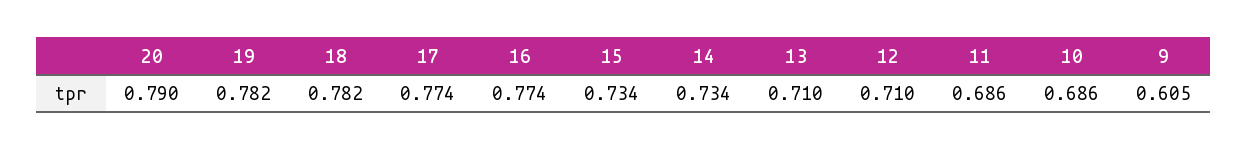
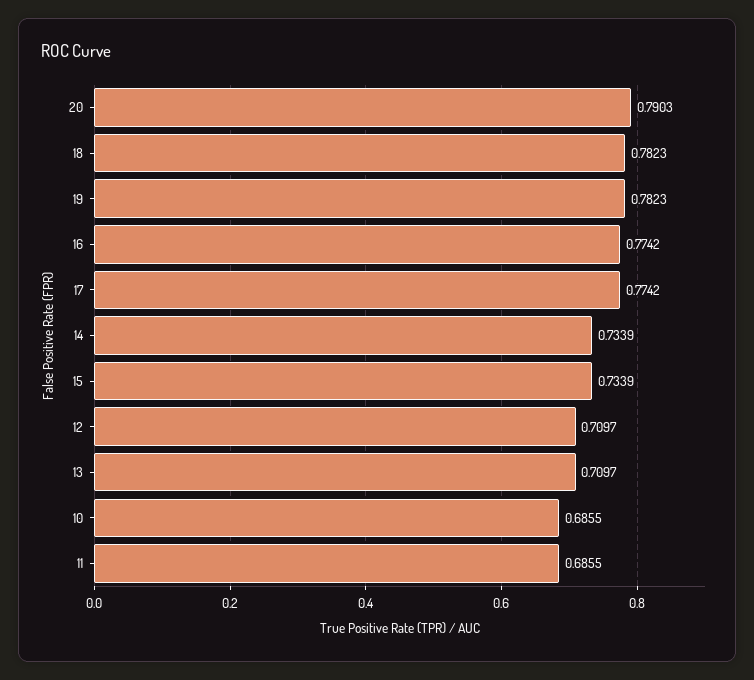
9: 0.605 -> none

